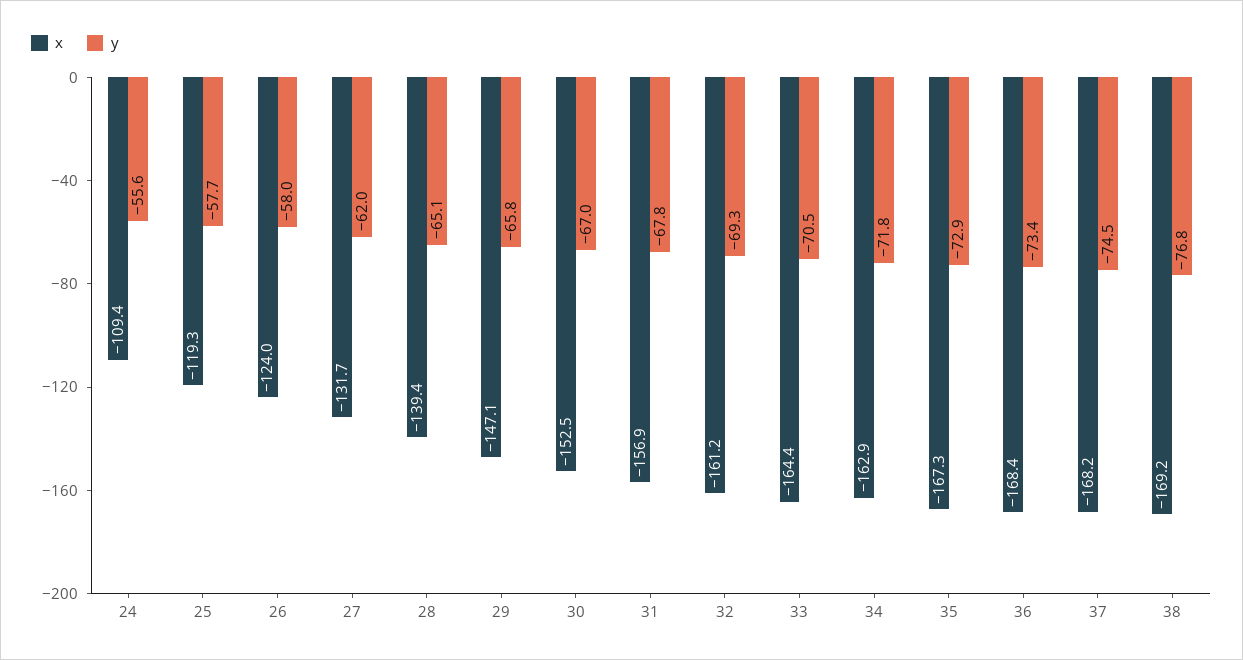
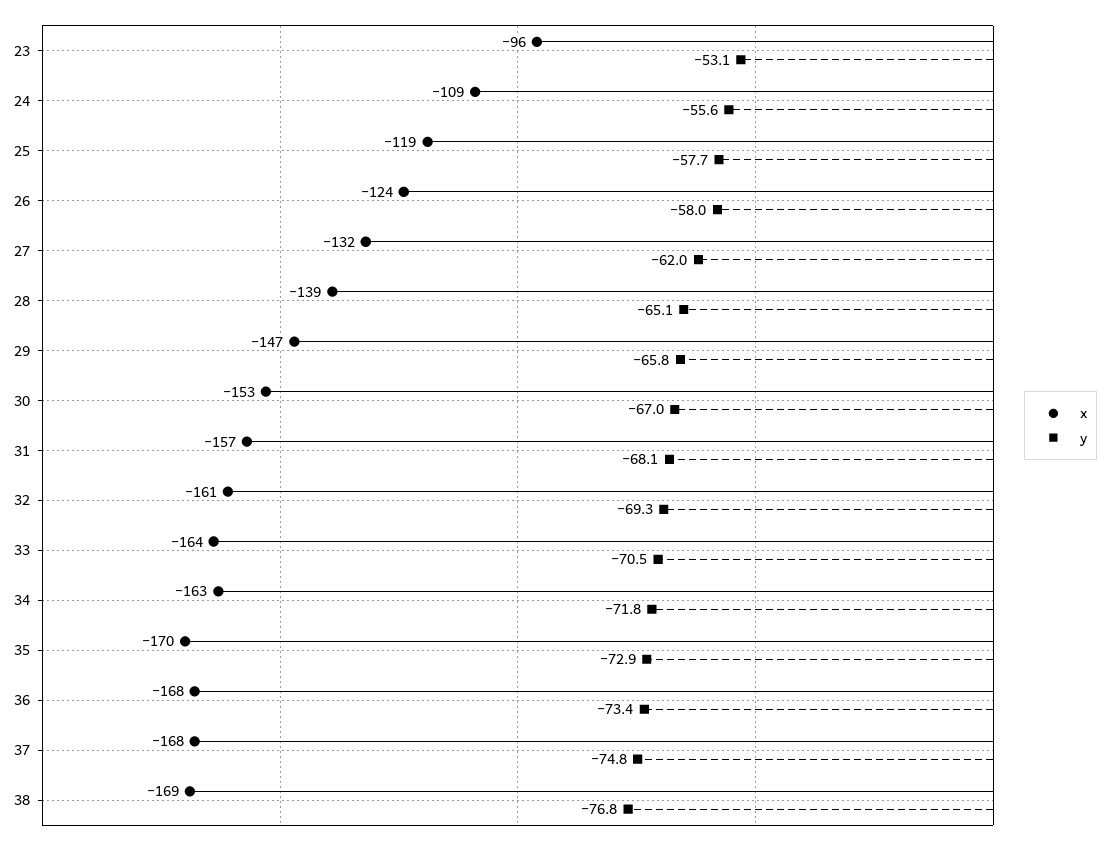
y, 31: -67.8 -> -68.1
x, 35: -167.3 -> -170
y, 37: -74.5 -> -74.8
x, 23: none -> -96
y, 23: none -> -53.1

